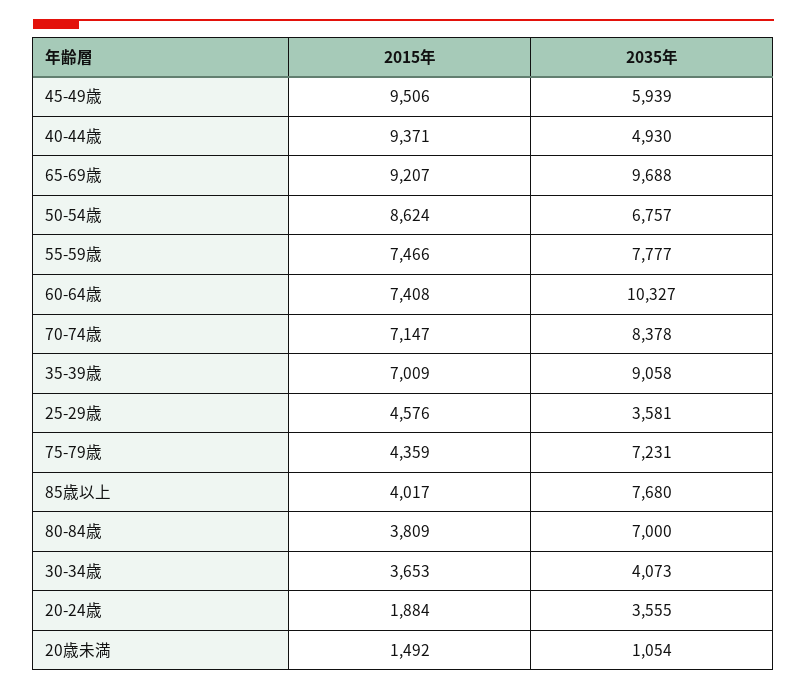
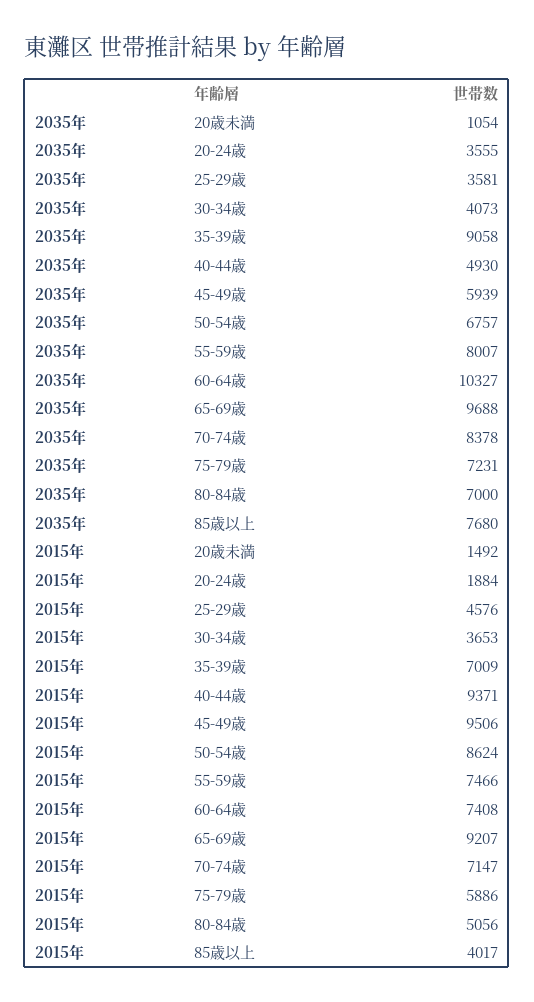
2035年, 55-59歳: 7777 -> 8007
2015年, 75-79歳: 4359 -> 5886
2015年, 80-84歳: 3809 -> 5056

